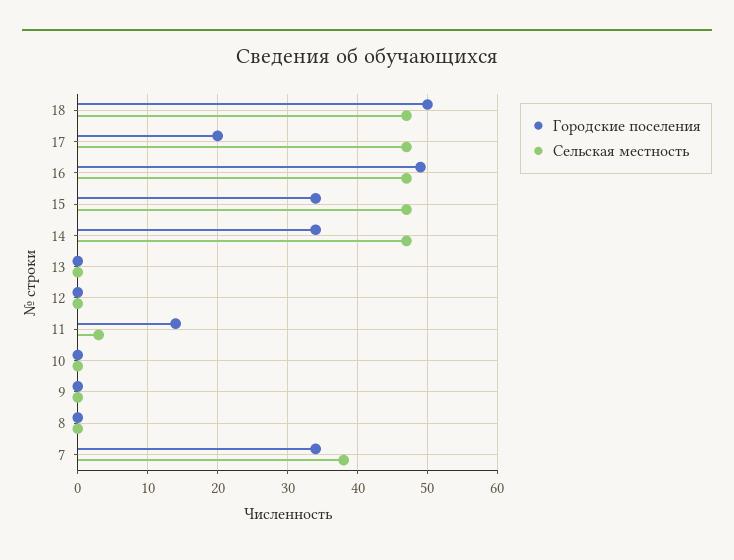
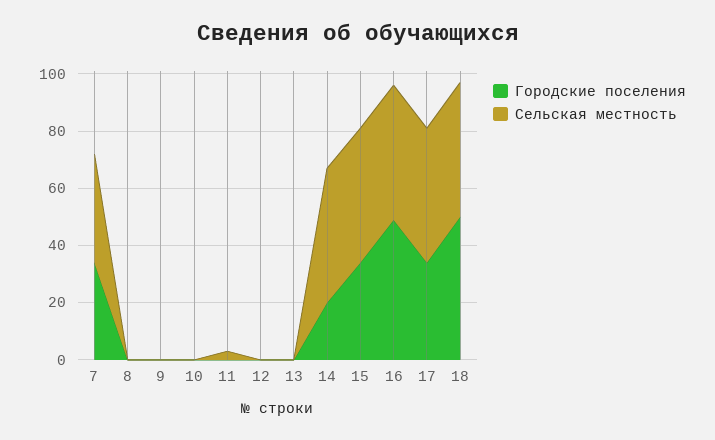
Городские поселения, 17: 20 -> 35
Городские поселения, 14: 34 -> 20
Городские поселения, 11: 14 -> 0

